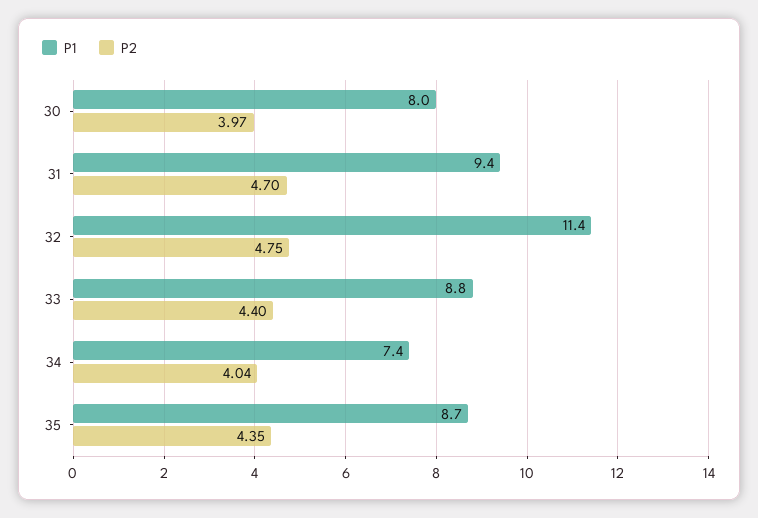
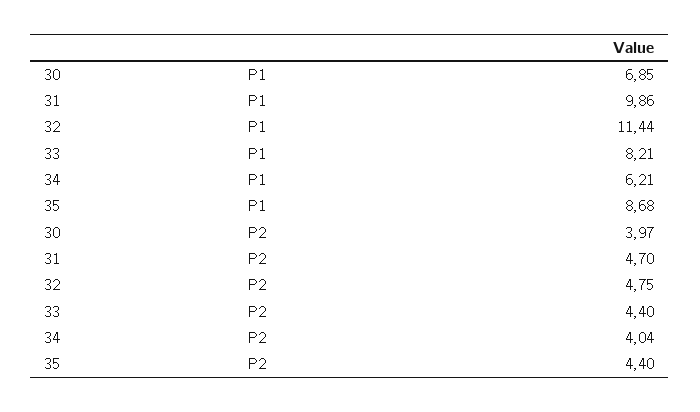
P1, 30: 8 -> 6.85
P1, 31: 9.4 -> 9.86
P1, 33: 8.8 -> 8.21
P1, 34: 7.4 -> 6.21
P2, 35: 4.35 -> 4.4

